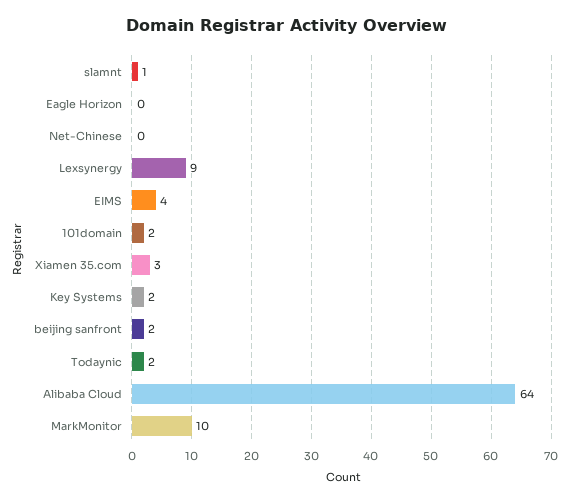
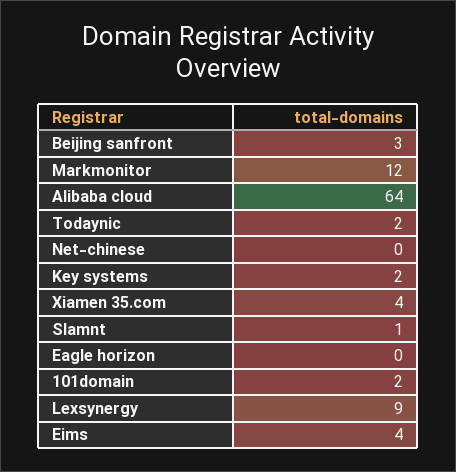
Xiamen 35.com: 3 -> 4
beijing sanfront: 2 -> 3
MarkMonitor: 10 -> 12

